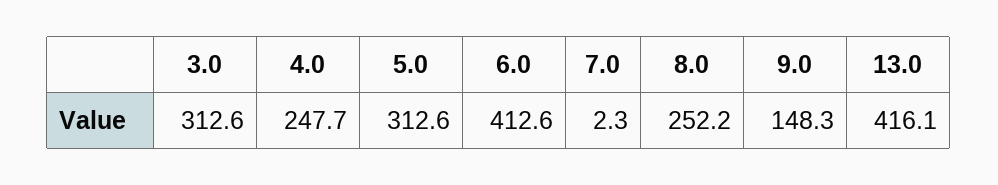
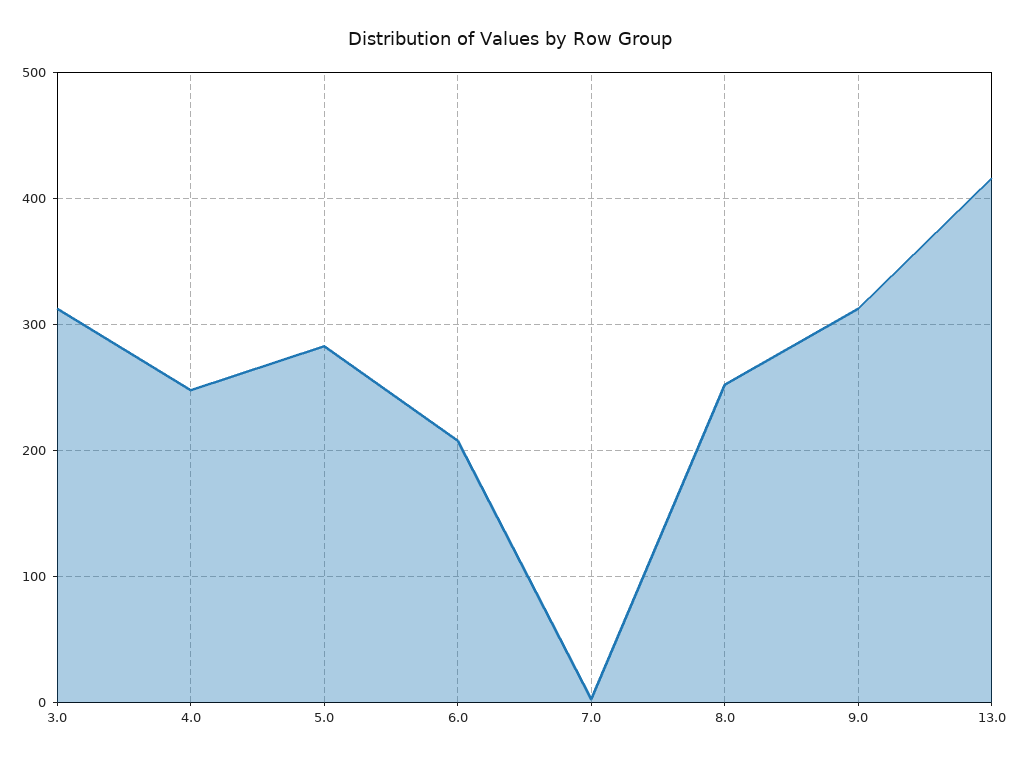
5.0: 312.6 -> 280
6.0: 412.6 -> 210
9.0: 148.3 -> 310

